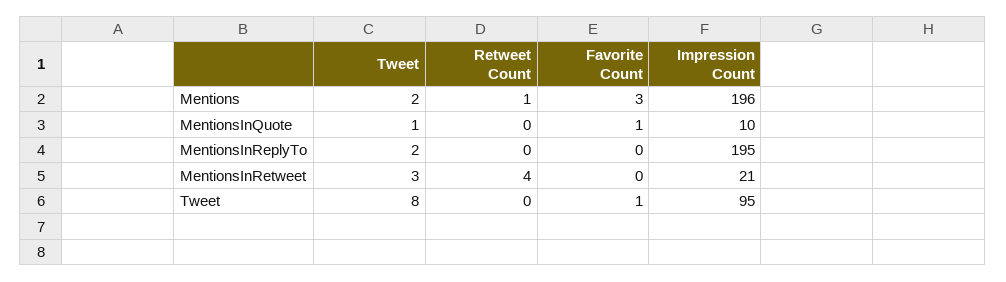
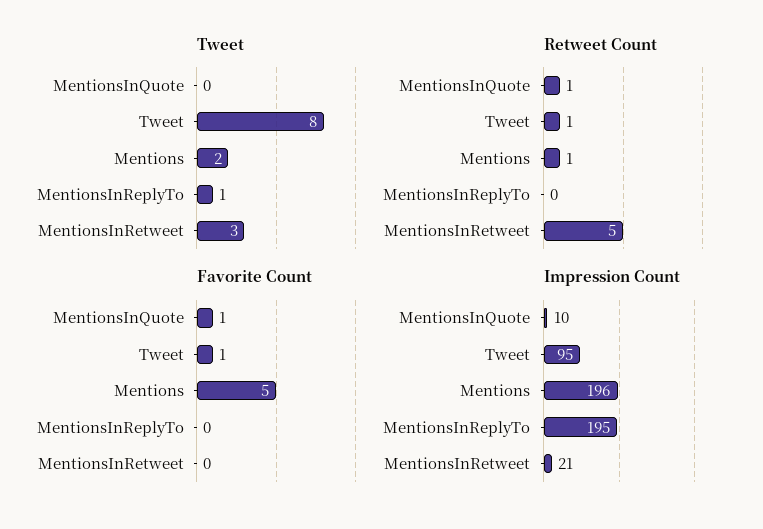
Favorite Count, Mentions: 3 -> 5
Tweet, MentionsInQuote: 1 -> 0
Retweet Count, MentionsInQuote: 0 -> 1
Tweet, MentionsInReplyTo: 2 -> 1
Retweet Count, MentionsInRetweet: 4 -> 5
Retweet Count, Tweet: 0 -> 1

